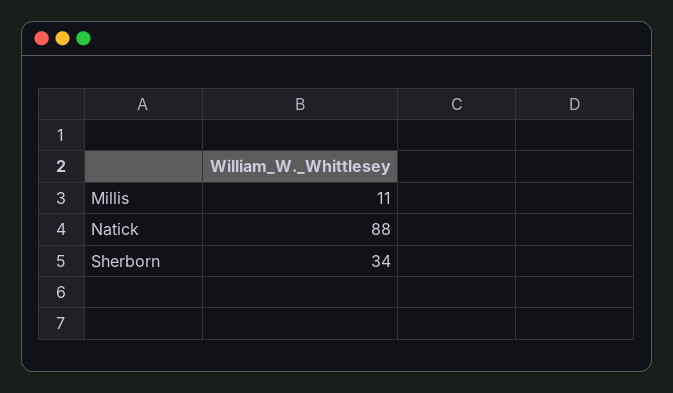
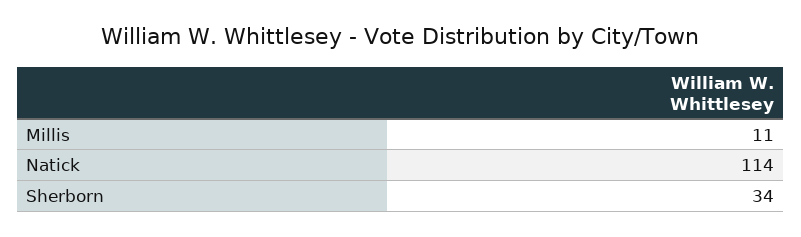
Natick: 88 -> 114

